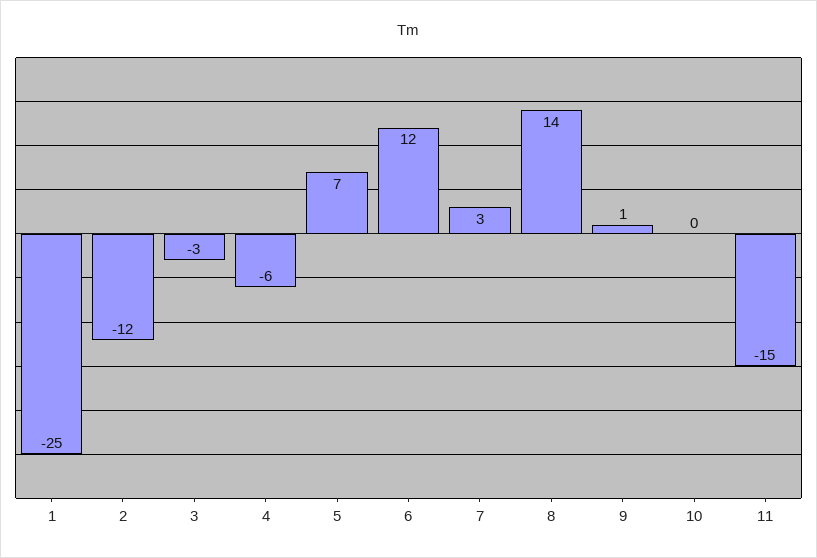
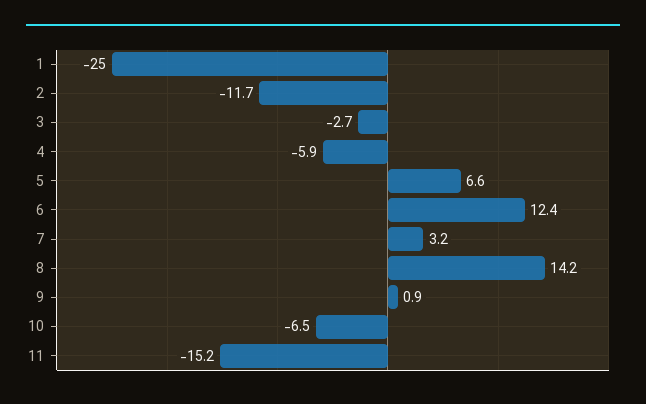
10: 0 -> -6.5

